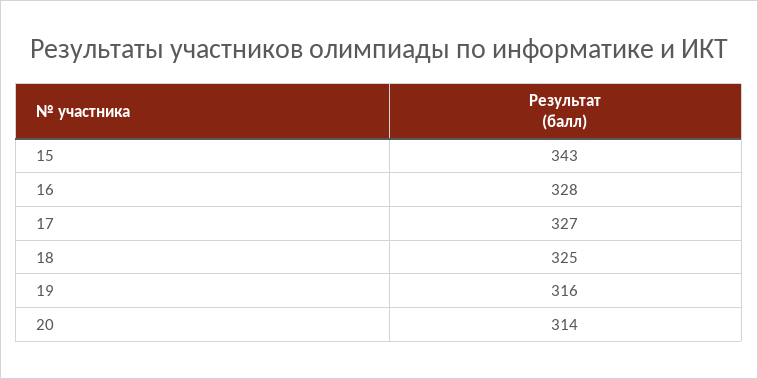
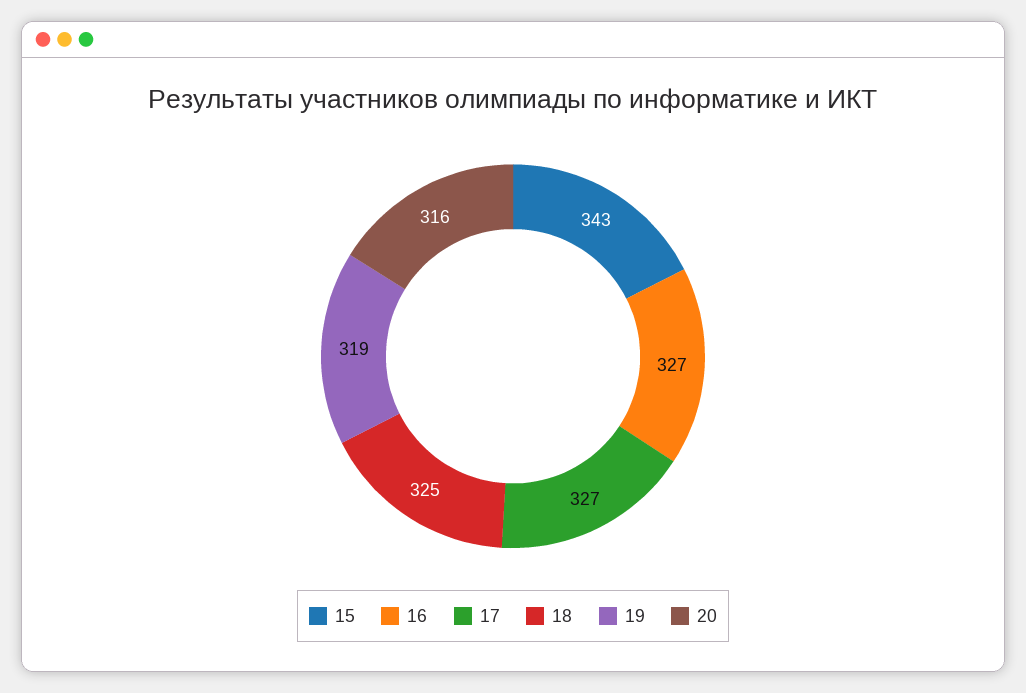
16: 328 -> 327
19: 316 -> 319
20: 314 -> 316

